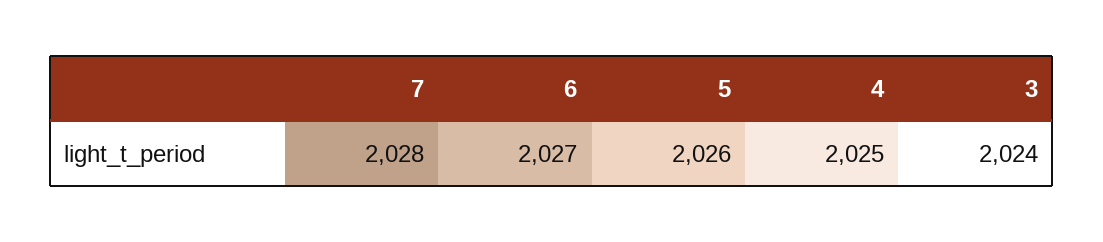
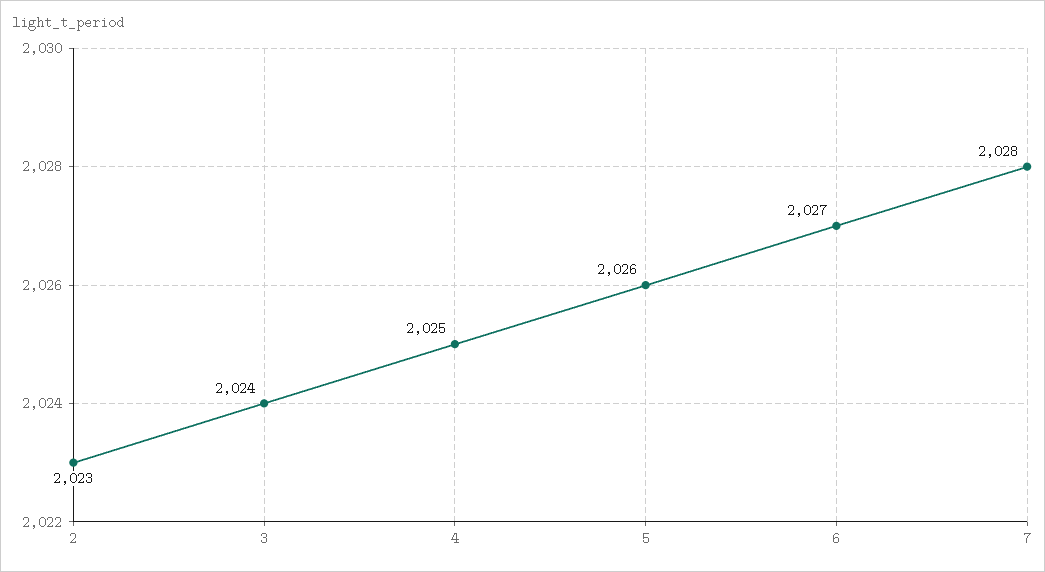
2: none -> 2023

